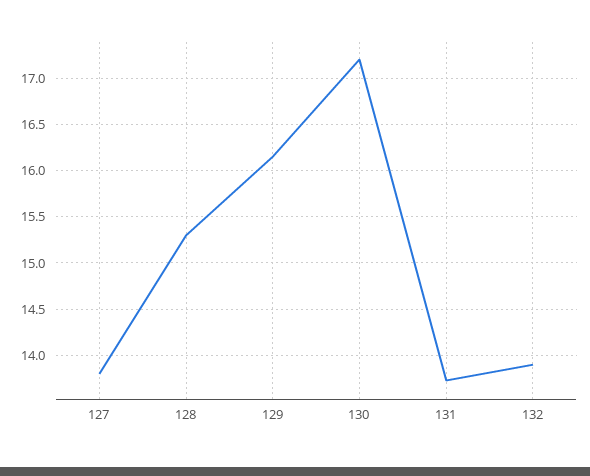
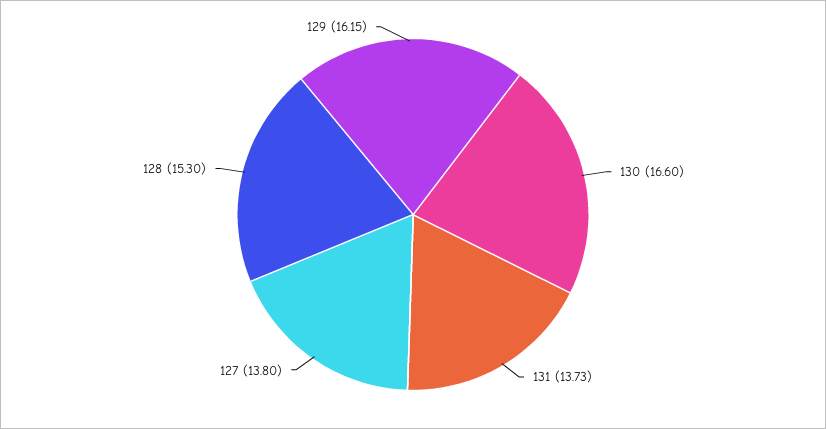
130: 17.2 -> 16.6
132: 13.9 -> none

